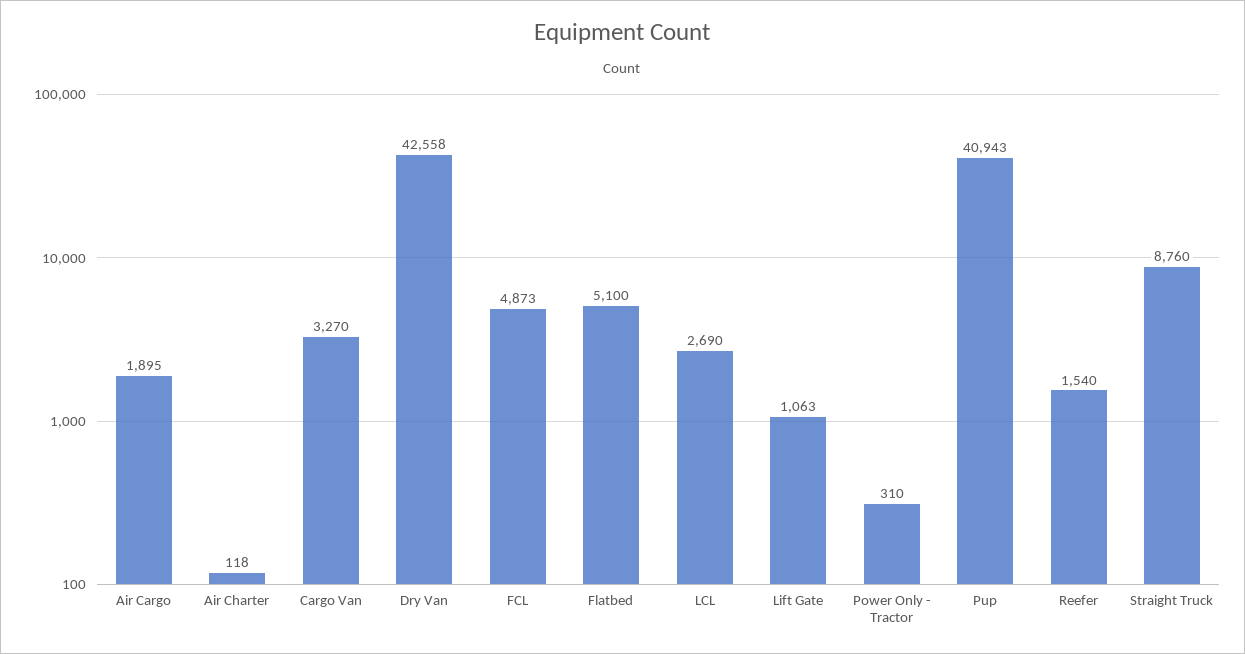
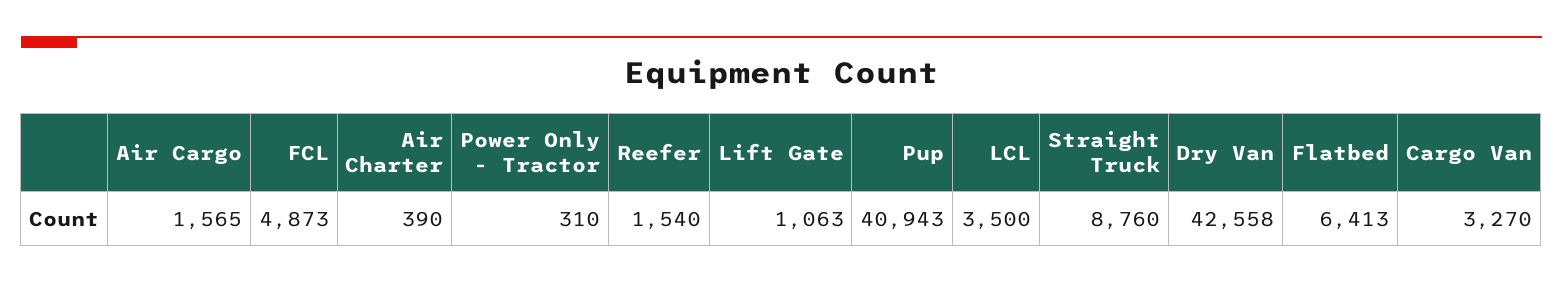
Air Cargo: 1895 -> 1565
Air Charter: 118 -> 390
Flatbed: 5100 -> 6413
LCL: 2690 -> 3500

